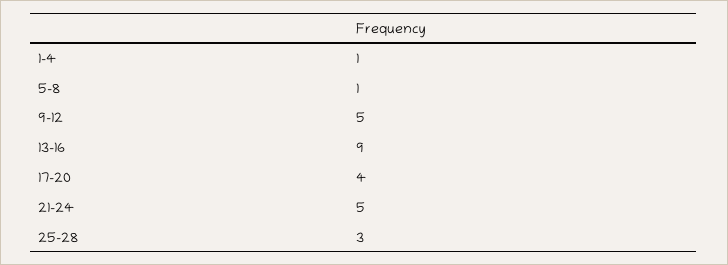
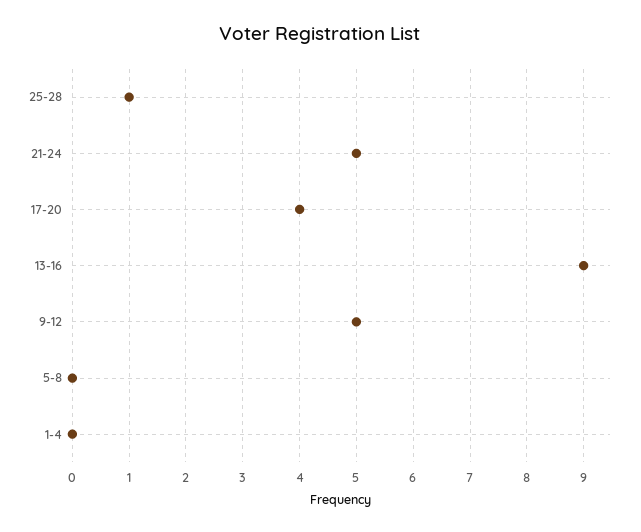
1-4: 1 -> 0
5-8: 1 -> 0
25-28: 3 -> 1

